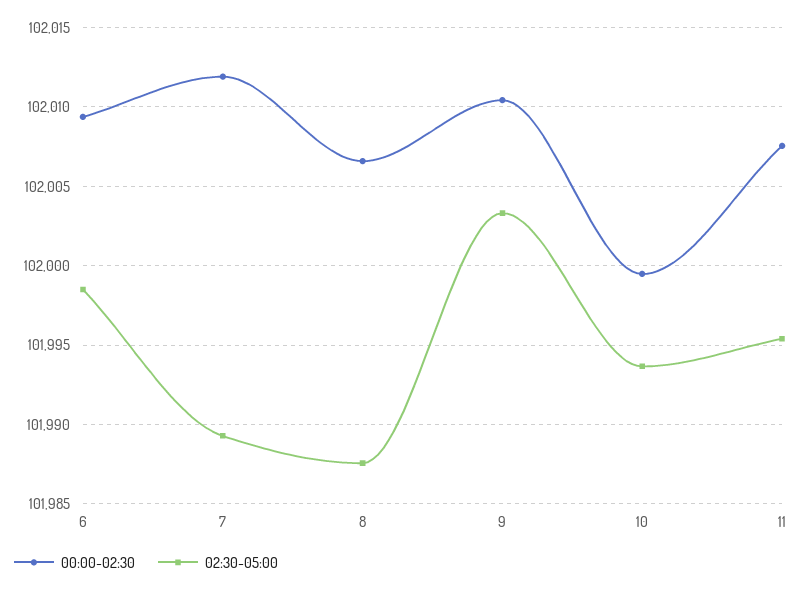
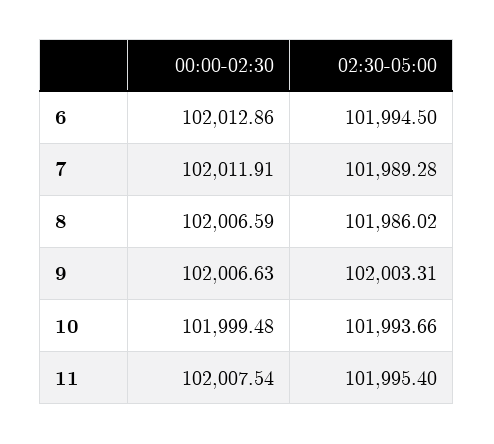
00:00-02:30, 6: 102009.5 -> 102012.86
02:30-05:00, 6: 101998.5 -> 101994.5
02:30-05:00, 8: 101987.5 -> 101986.02
00:00-02:30, 9: 102010.5 -> 102006.63

